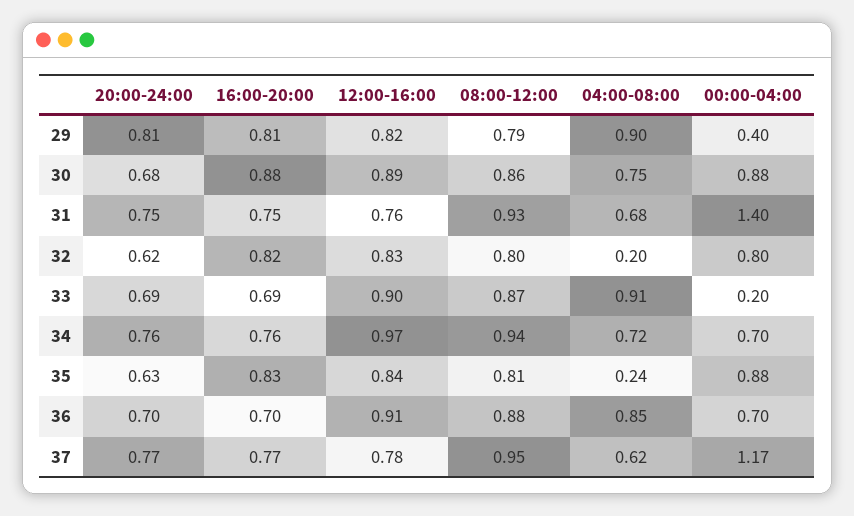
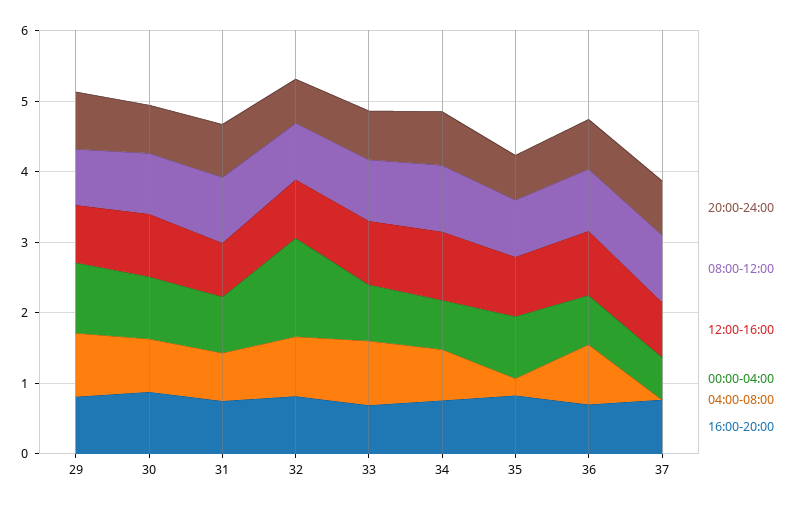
00:00-04:00, 29: 0.4 -> 1
00:00-04:00, 31: 1.4 -> 0.8
04:00-08:00, 32: 0.2 -> 0.8
00:00-04:00, 32: 0.8 -> 1.4
00:00-04:00, 33: 0.2 -> 0.8
04:00-08:00, 37: 0.62 -> 0
00:00-04:00, 37: 1.17 -> 0.6

